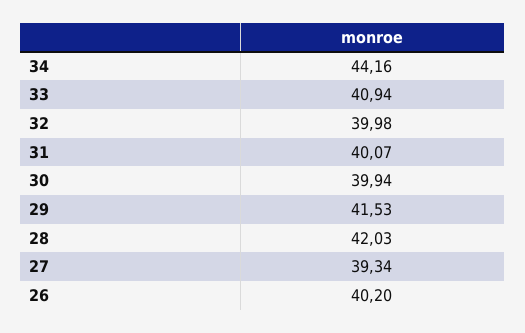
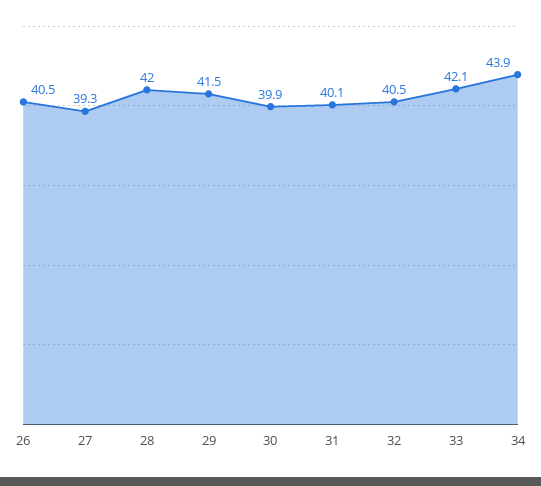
34: 44.16 -> 43.9
33: 40.94 -> 42.1
32: 39.98 -> 40.5
26: 40.2 -> 40.5

